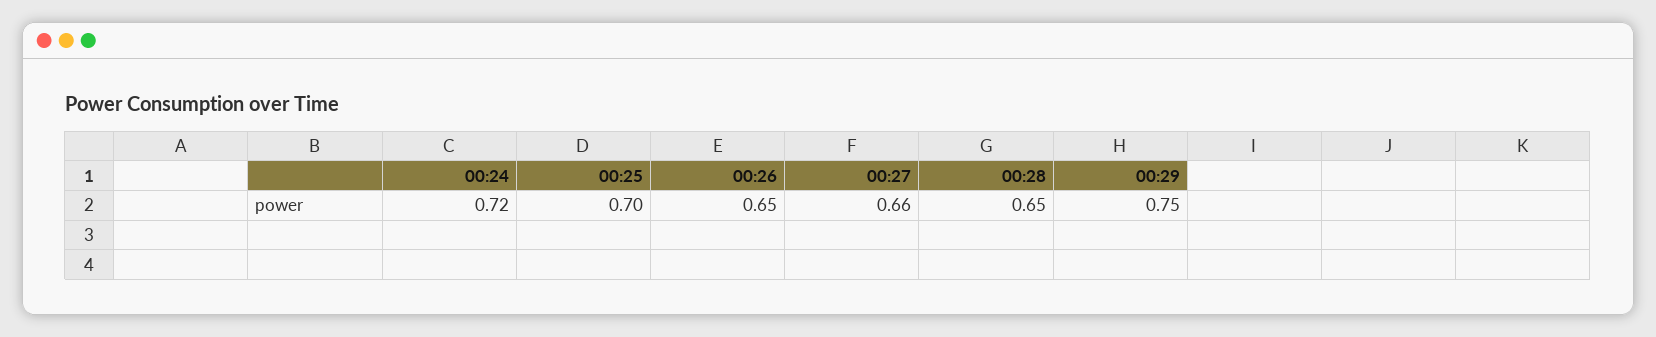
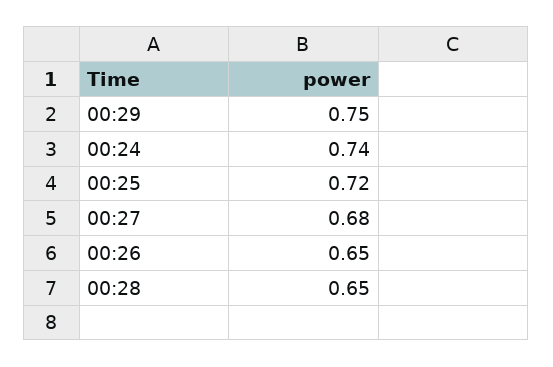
00:24: 0.72 -> 0.74
00:25: 0.7 -> 0.72
00:27: 0.66 -> 0.68

